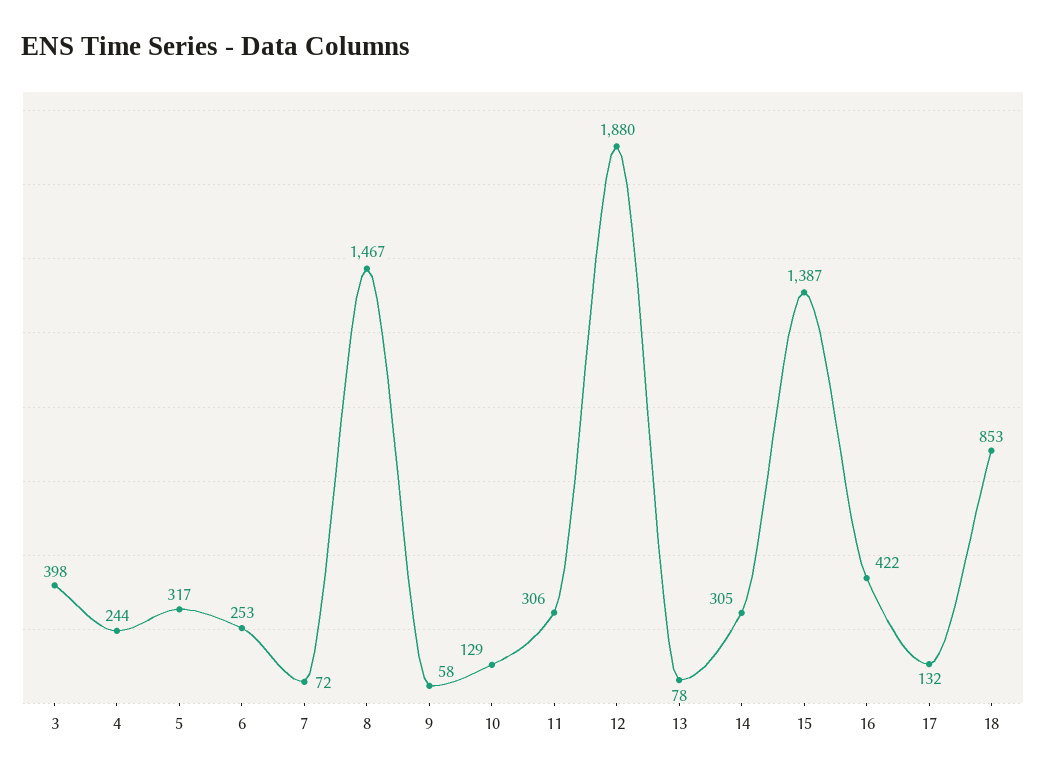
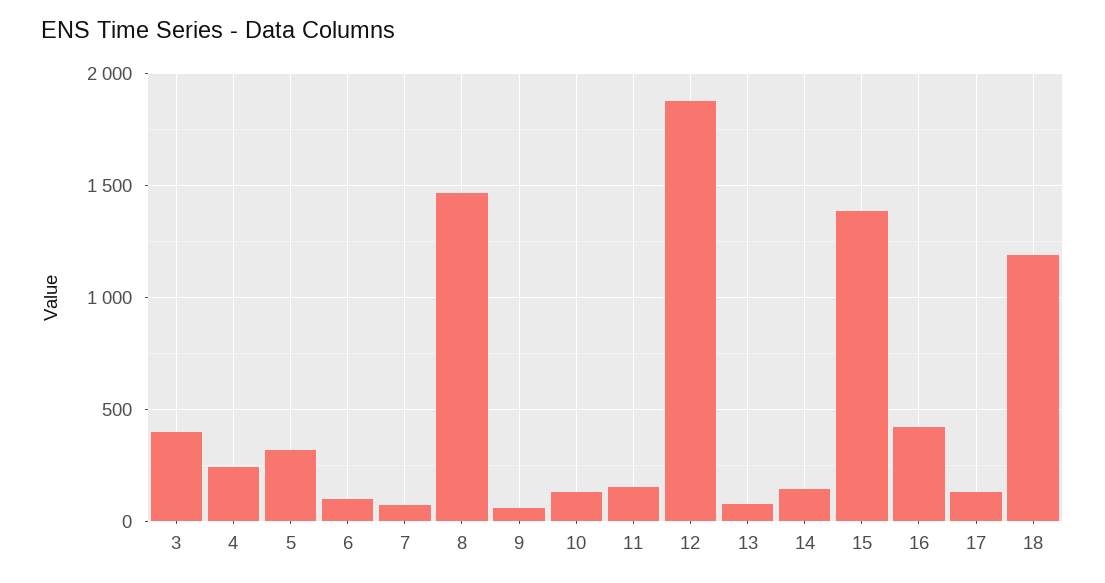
6: 253 -> 100
11: 306 -> 150
14: 305 -> 150
18: 853 -> 1200

